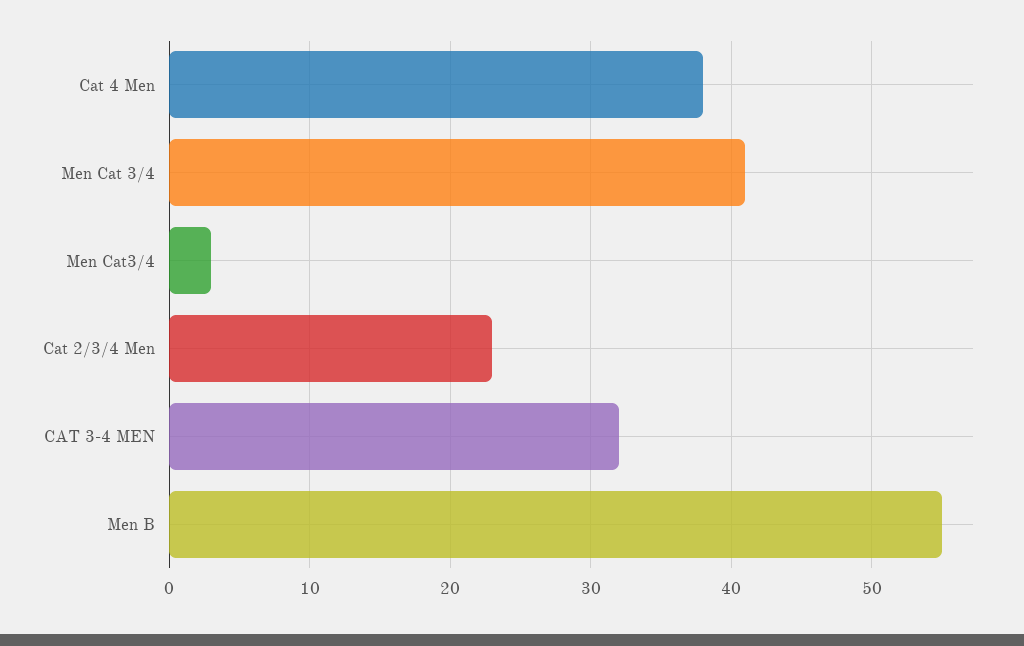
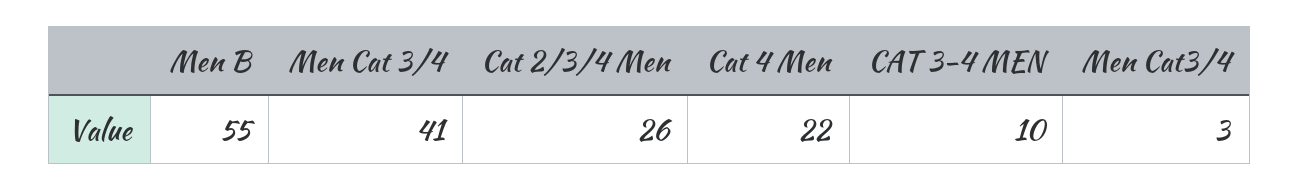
Cat 4 Men: 38 -> 22
Cat 2/3/4 Men: 23 -> 26
CAT 3-4 MEN: 32 -> 10

